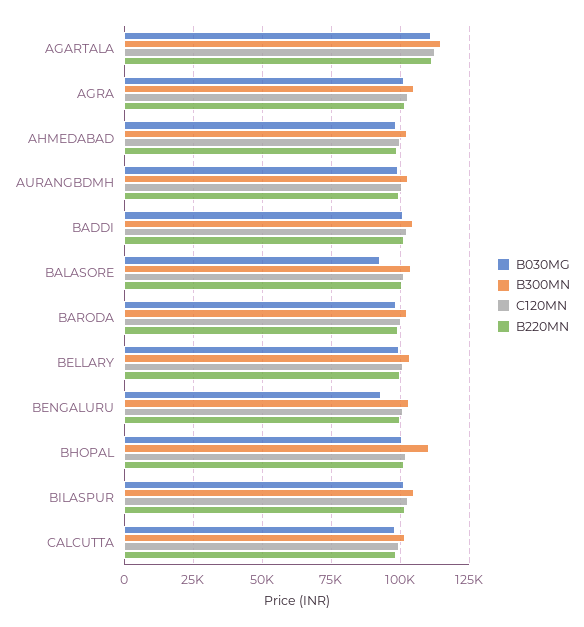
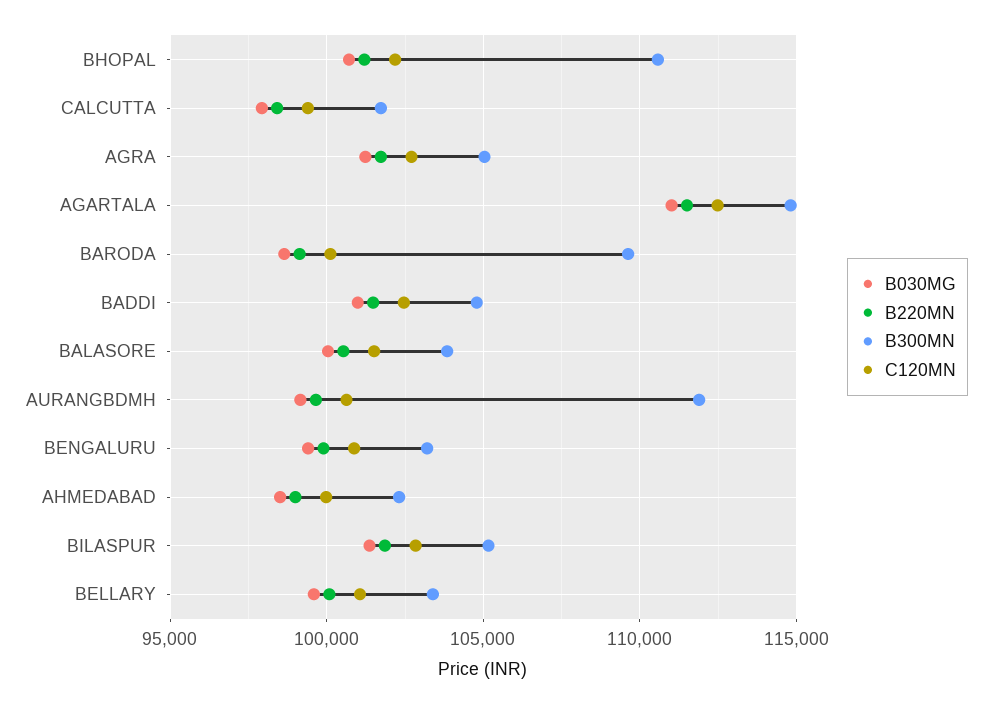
B300MN, AURANGBDMH: 102500 -> 112000
B030MG, BALASORE: 92500 -> 100000
B300MN, BARODA: 102500 -> 109500
B030MG, BENGALURU: 92500 -> 99500

